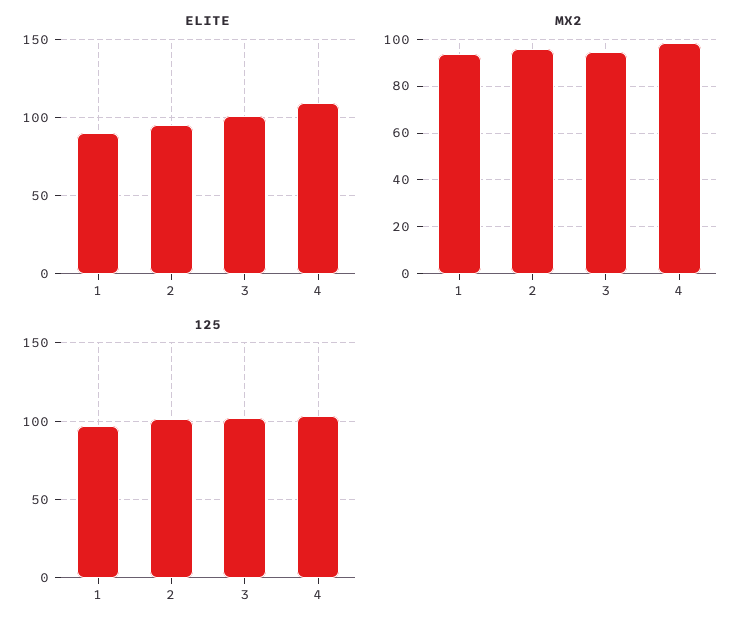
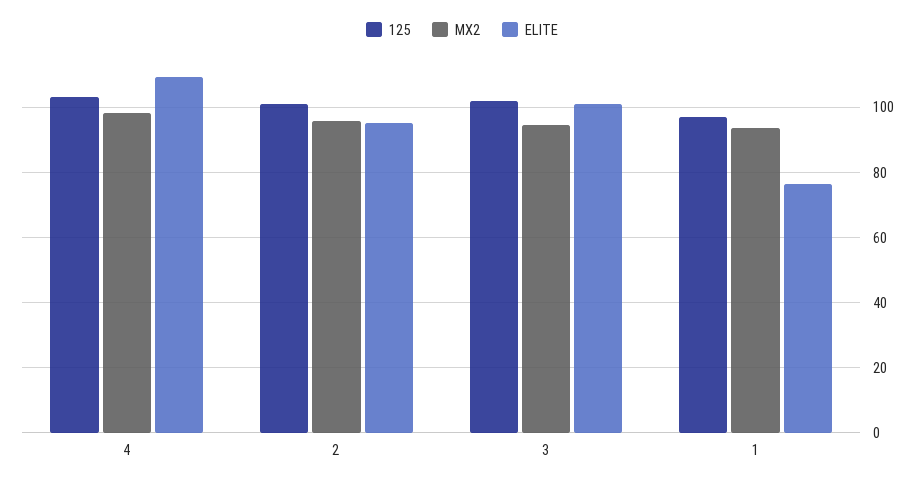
ELITE, 1: 90 -> 76

